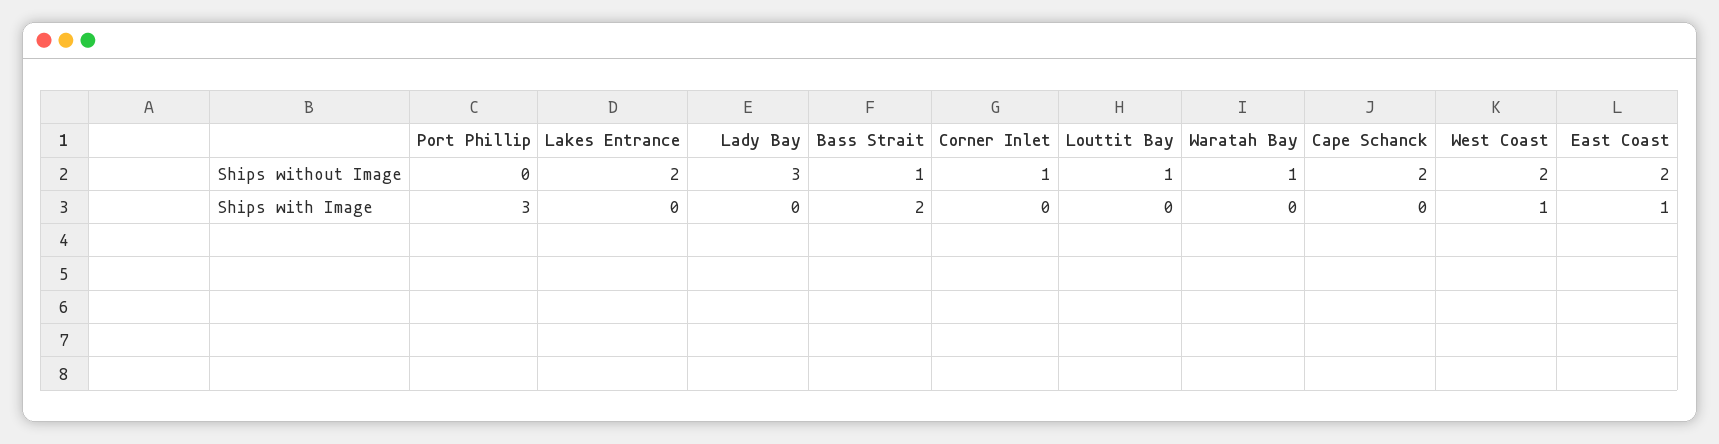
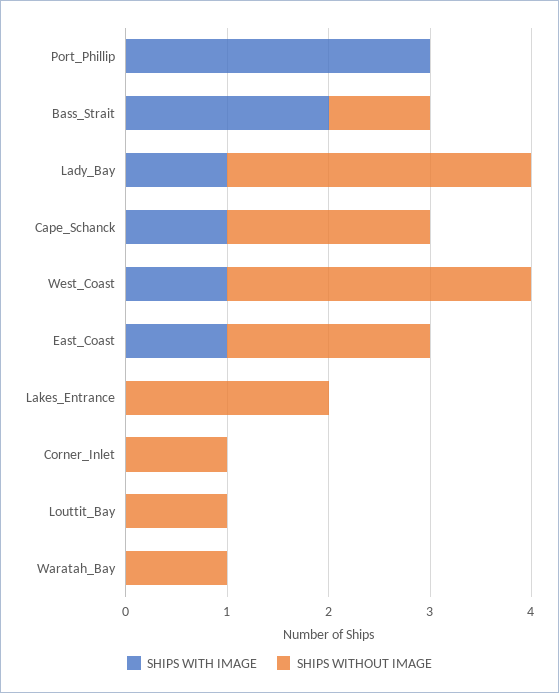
Ships without Image, West Coast: 2 -> 3
Ships with Image, Lady Bay: 0 -> 1
Ships with Image, Cape Schanck: 0 -> 1

